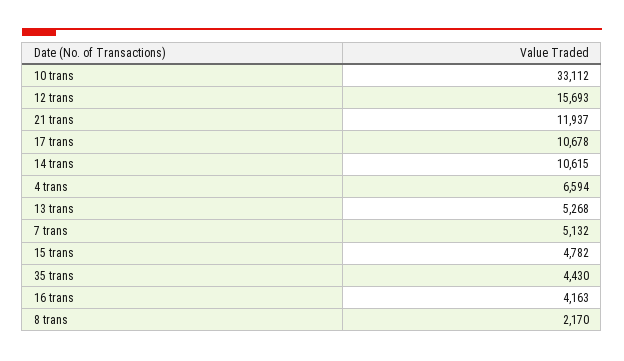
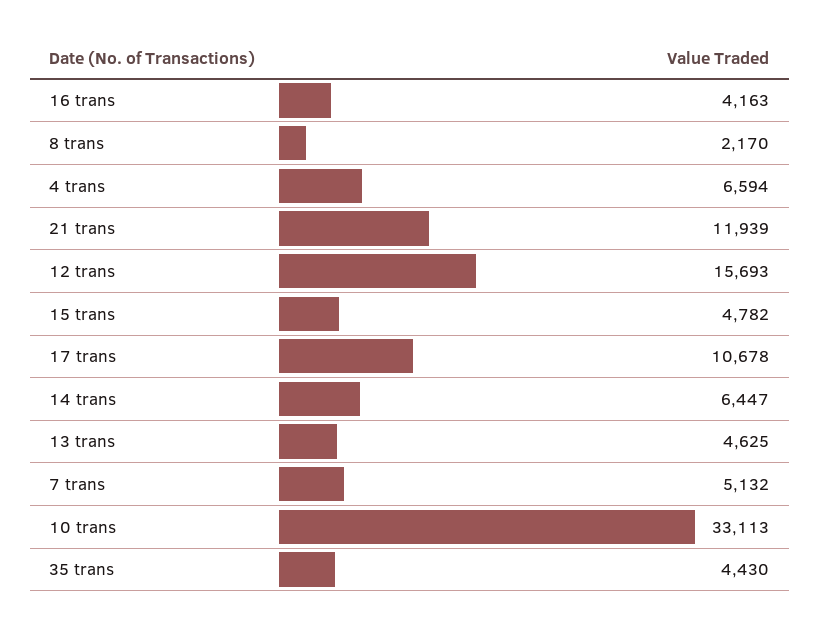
10 trans: 33112 -> 33113
21 trans: 11937 -> 11939
14 trans: 10615 -> 6447
13 trans: 5268 -> 4625

